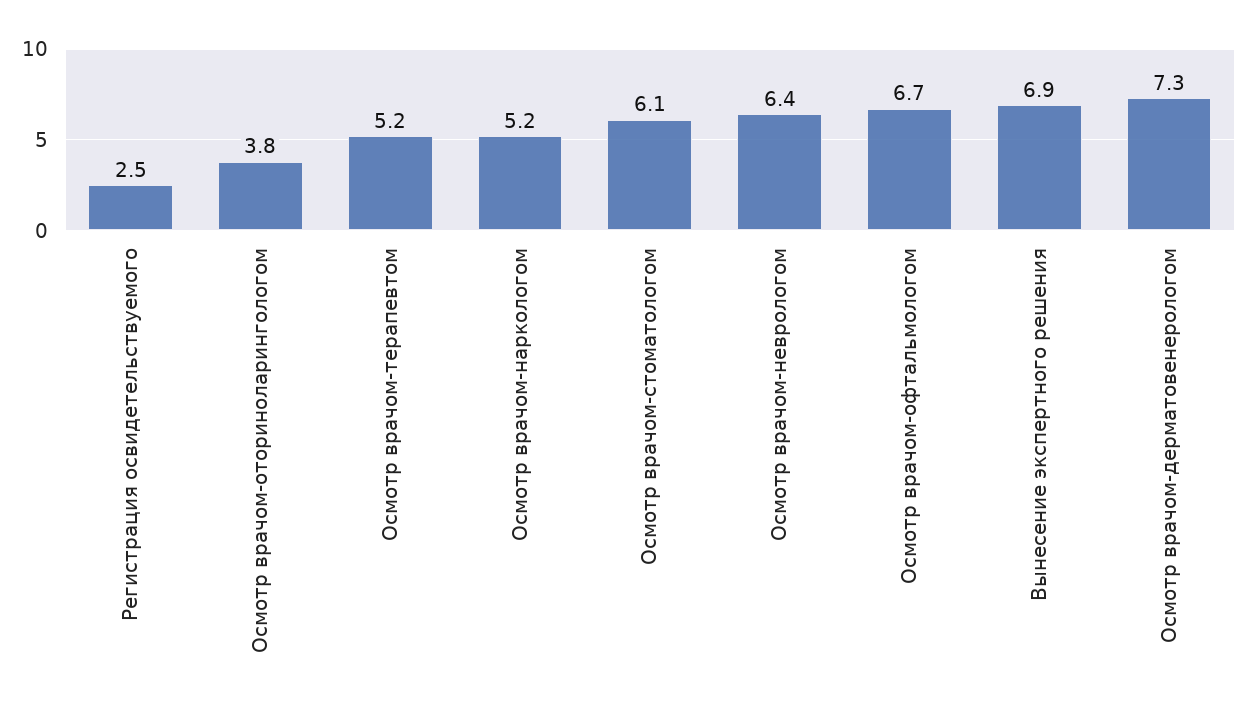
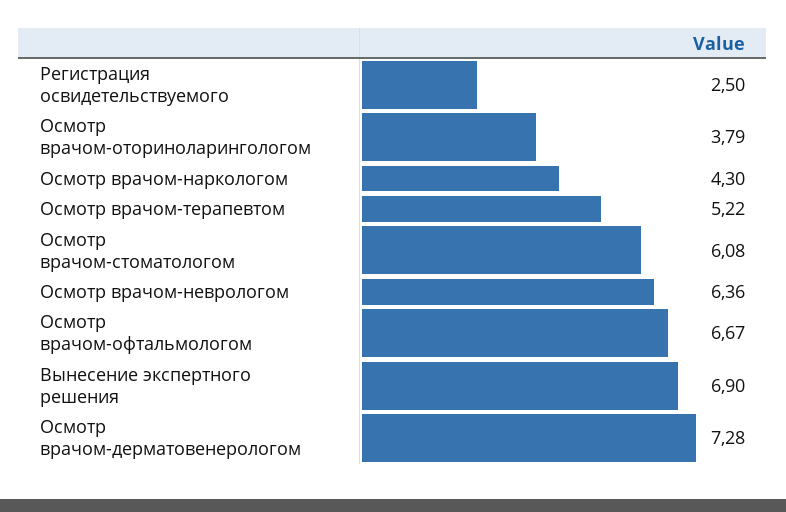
Осмотр врачом-наркологом: 5.2 -> 4.3

